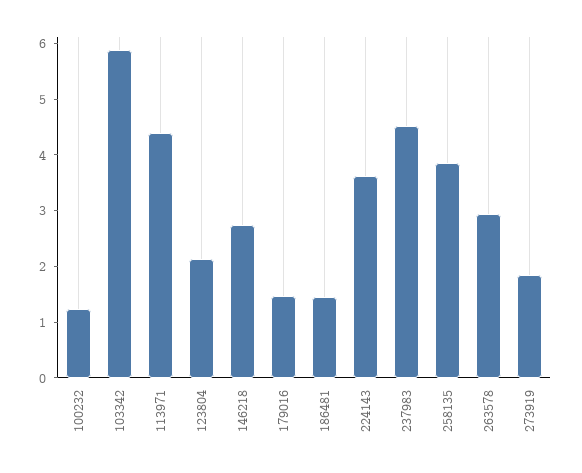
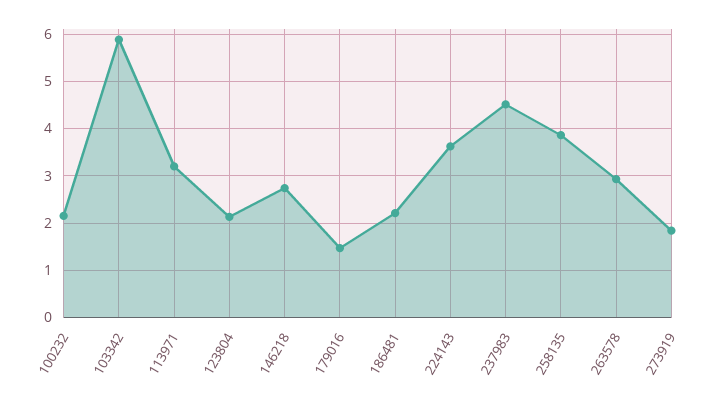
100232: 1.2 -> 2.2
113971: 4.4 -> 3.2
186481: 1.4 -> 2.2

